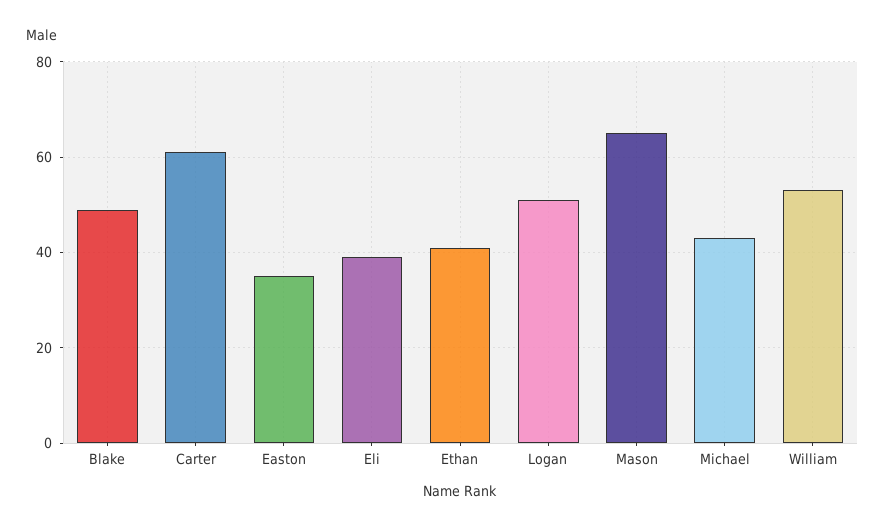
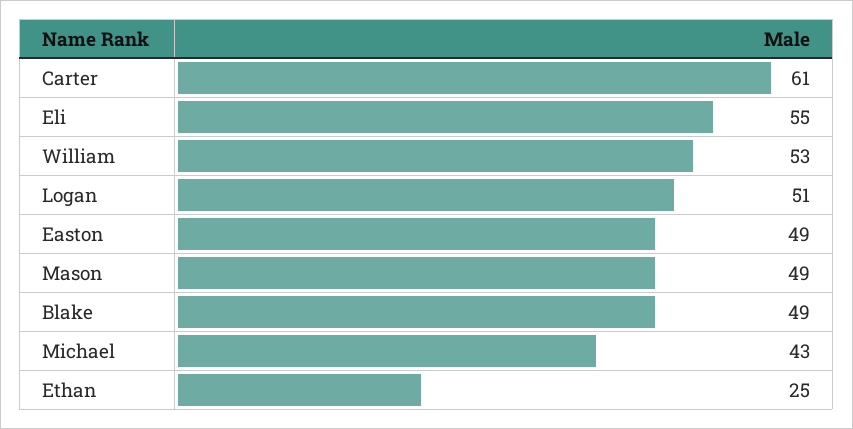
Easton: 35 -> 49
Eli: 40 -> 55
Ethan: 40 -> 25
Mason: 65 -> 49

